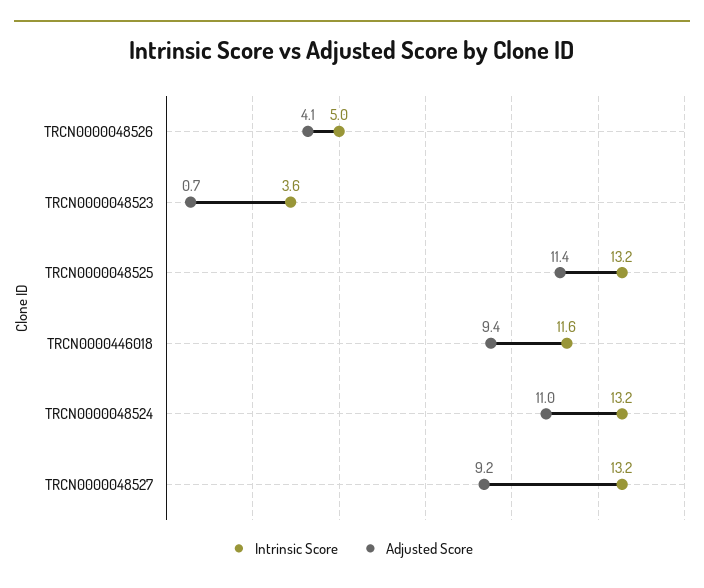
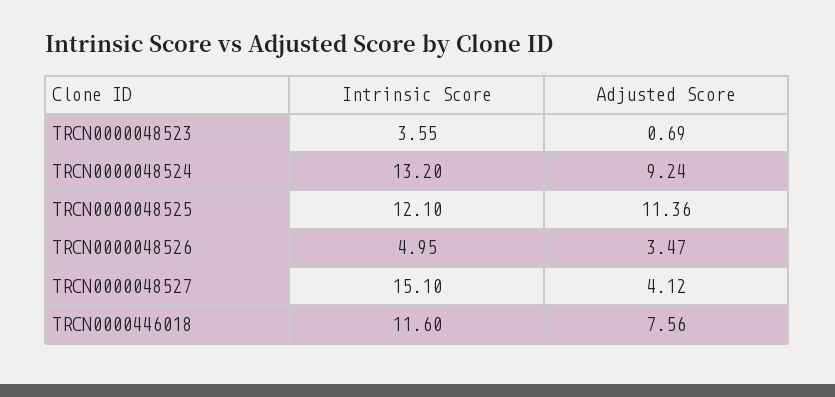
Adjusted Score, TRCN0000048526: 4.1 -> 3.47
Intrinsic Score, TRCN0000048525: 13.2 -> 12.1
Adjusted Score, TRCN0000446018: 9.4 -> 7.56
Adjusted Score, TRCN0000048524: 11 -> 9.24
Intrinsic Score, TRCN0000048527: 13.2 -> 15.1
Adjusted Score, TRCN0000048527: 9.2 -> 4.12

